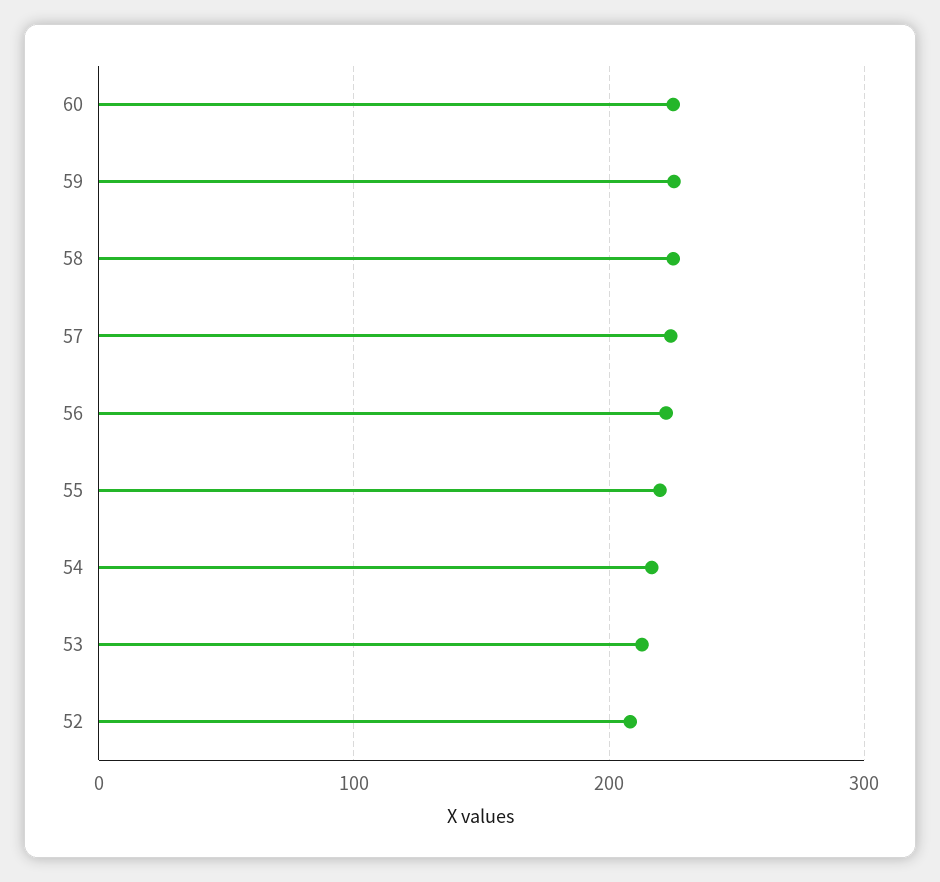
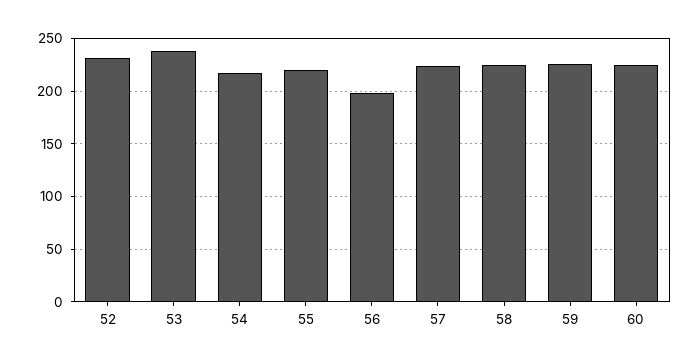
56: 220 -> 200
53: 210 -> 240
52: 210 -> 230

